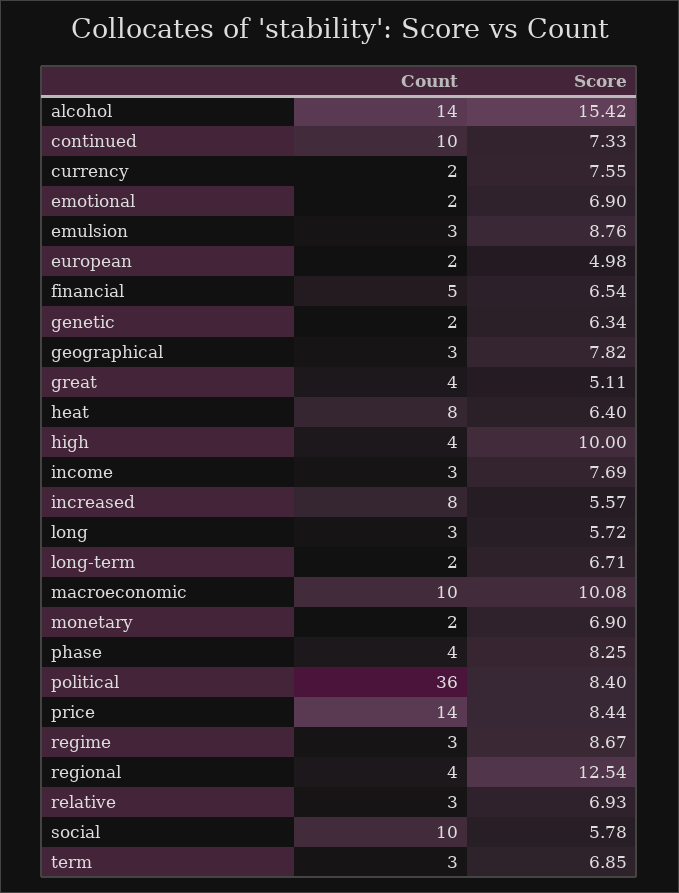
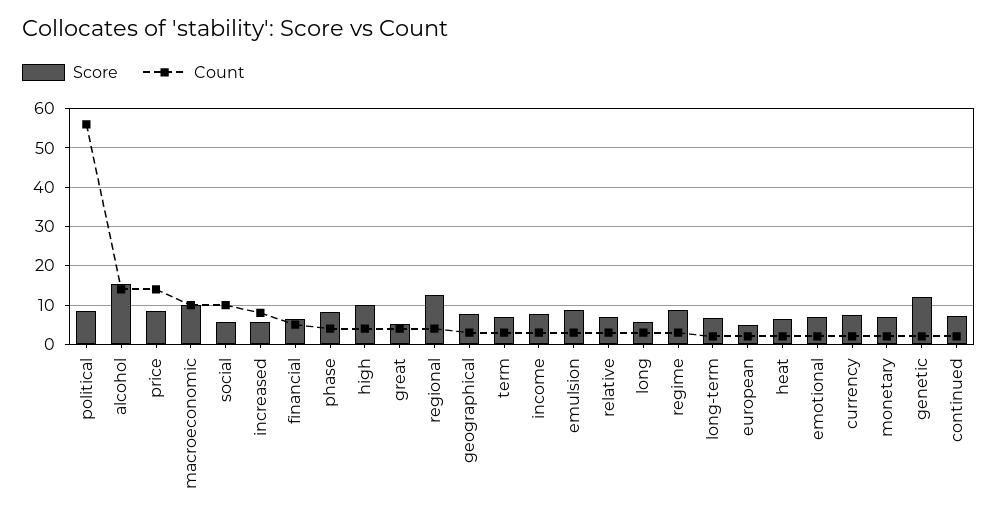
Count, continued: 10 -> 2
Score, genetic: 6.34 -> 12
Count, heat: 8 -> 2
Count, political: 36 -> 56

